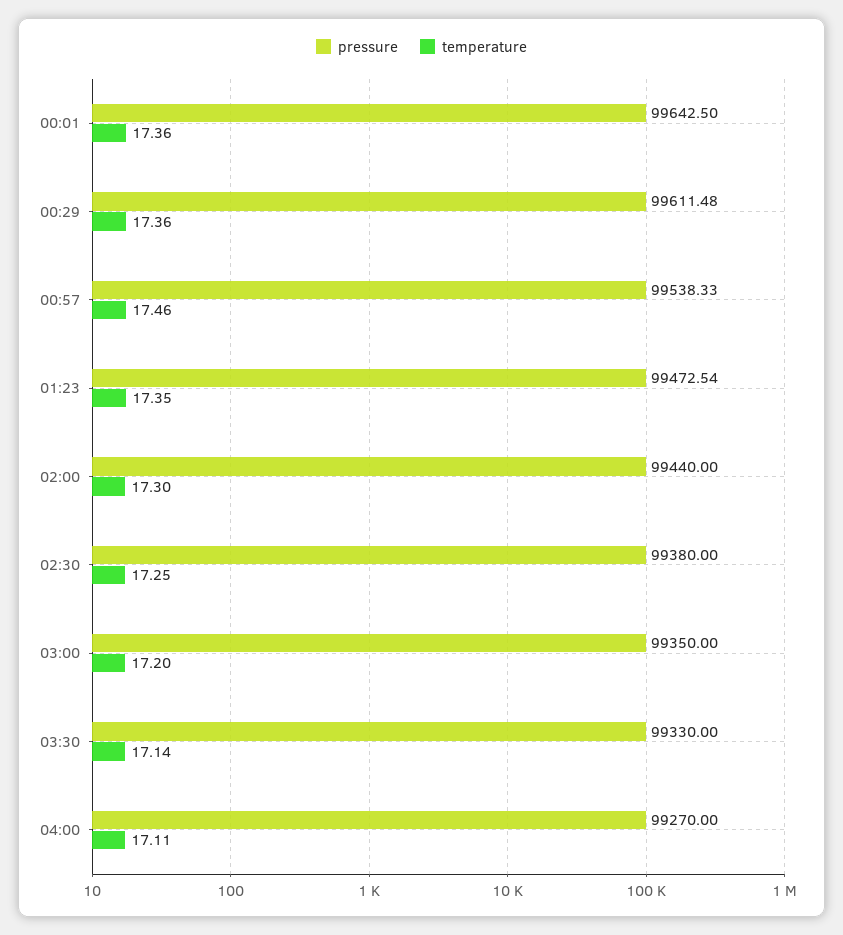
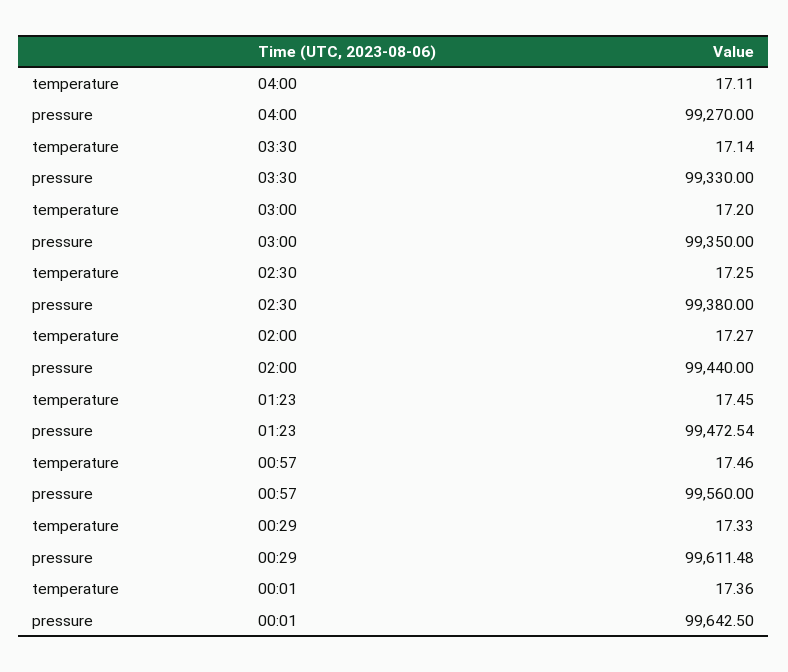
temperature, 00:29: 17.36 -> 17.33
pressure, 00:57: 99538.33 -> 99560
temperature, 01:23: 17.35 -> 17.45
temperature, 02:00: 17.3 -> 17.27

